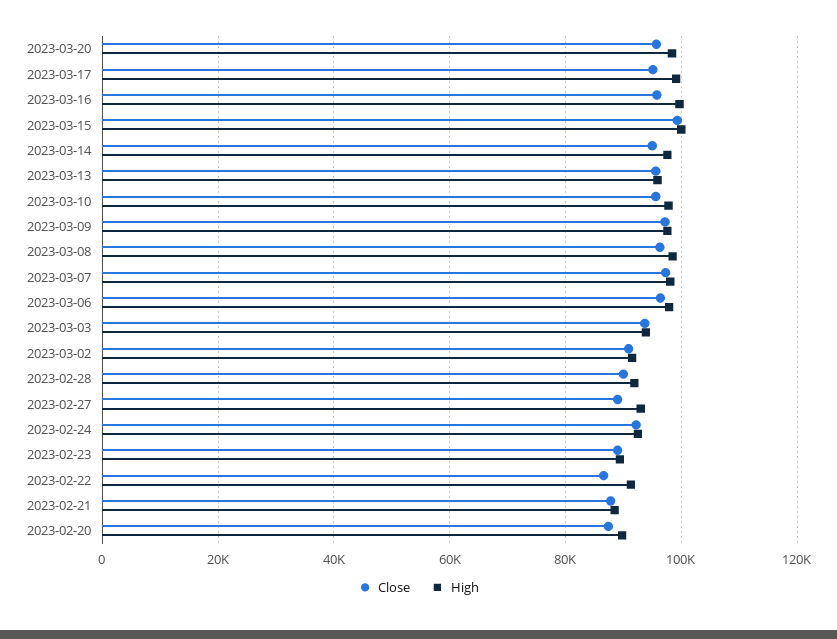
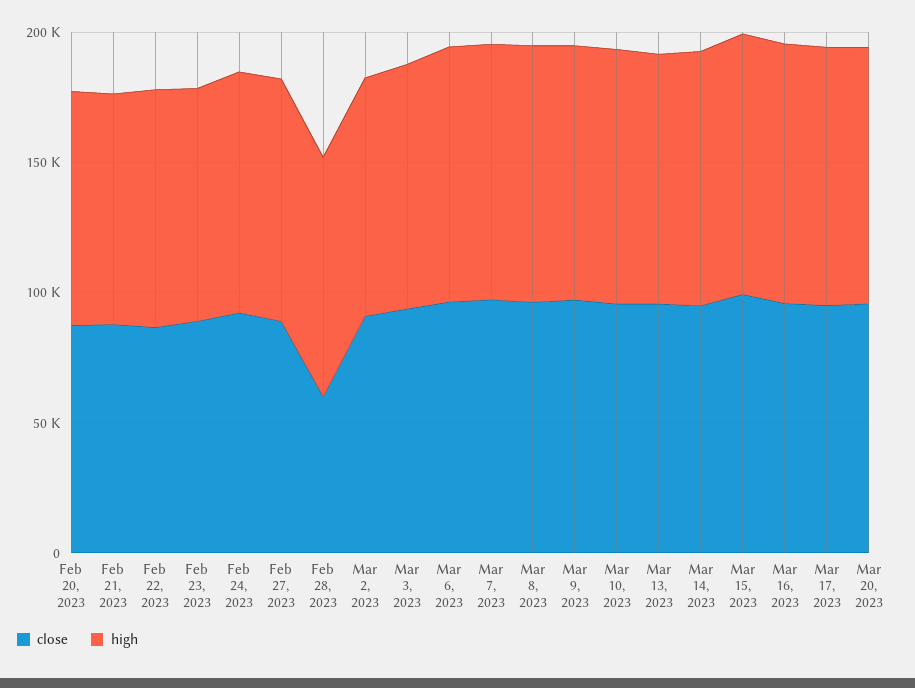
Close, 2023-02-28: 90000 -> 60000

